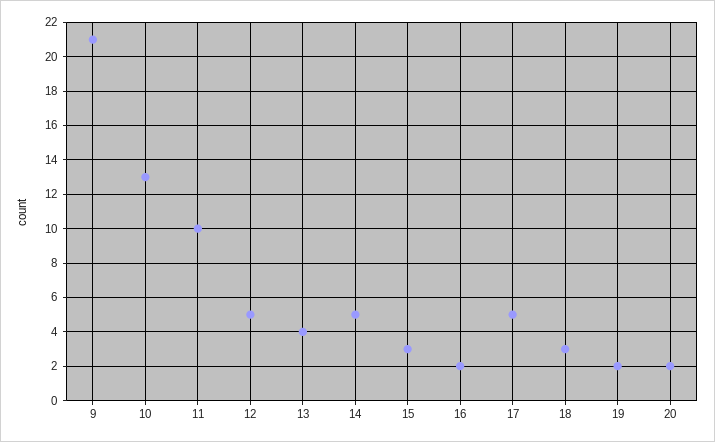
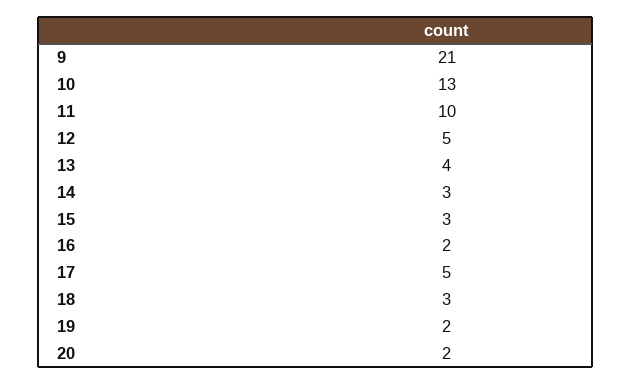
14: 5 -> 3

